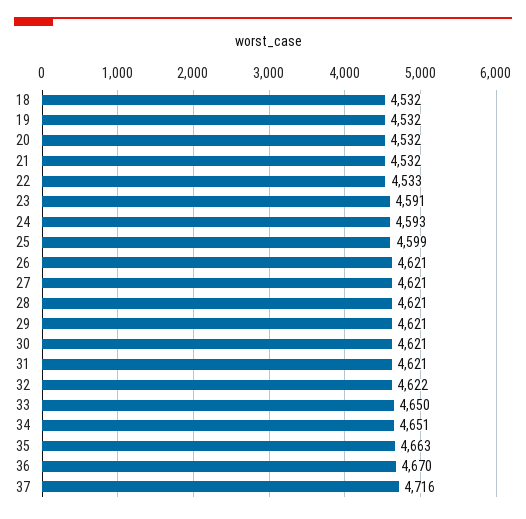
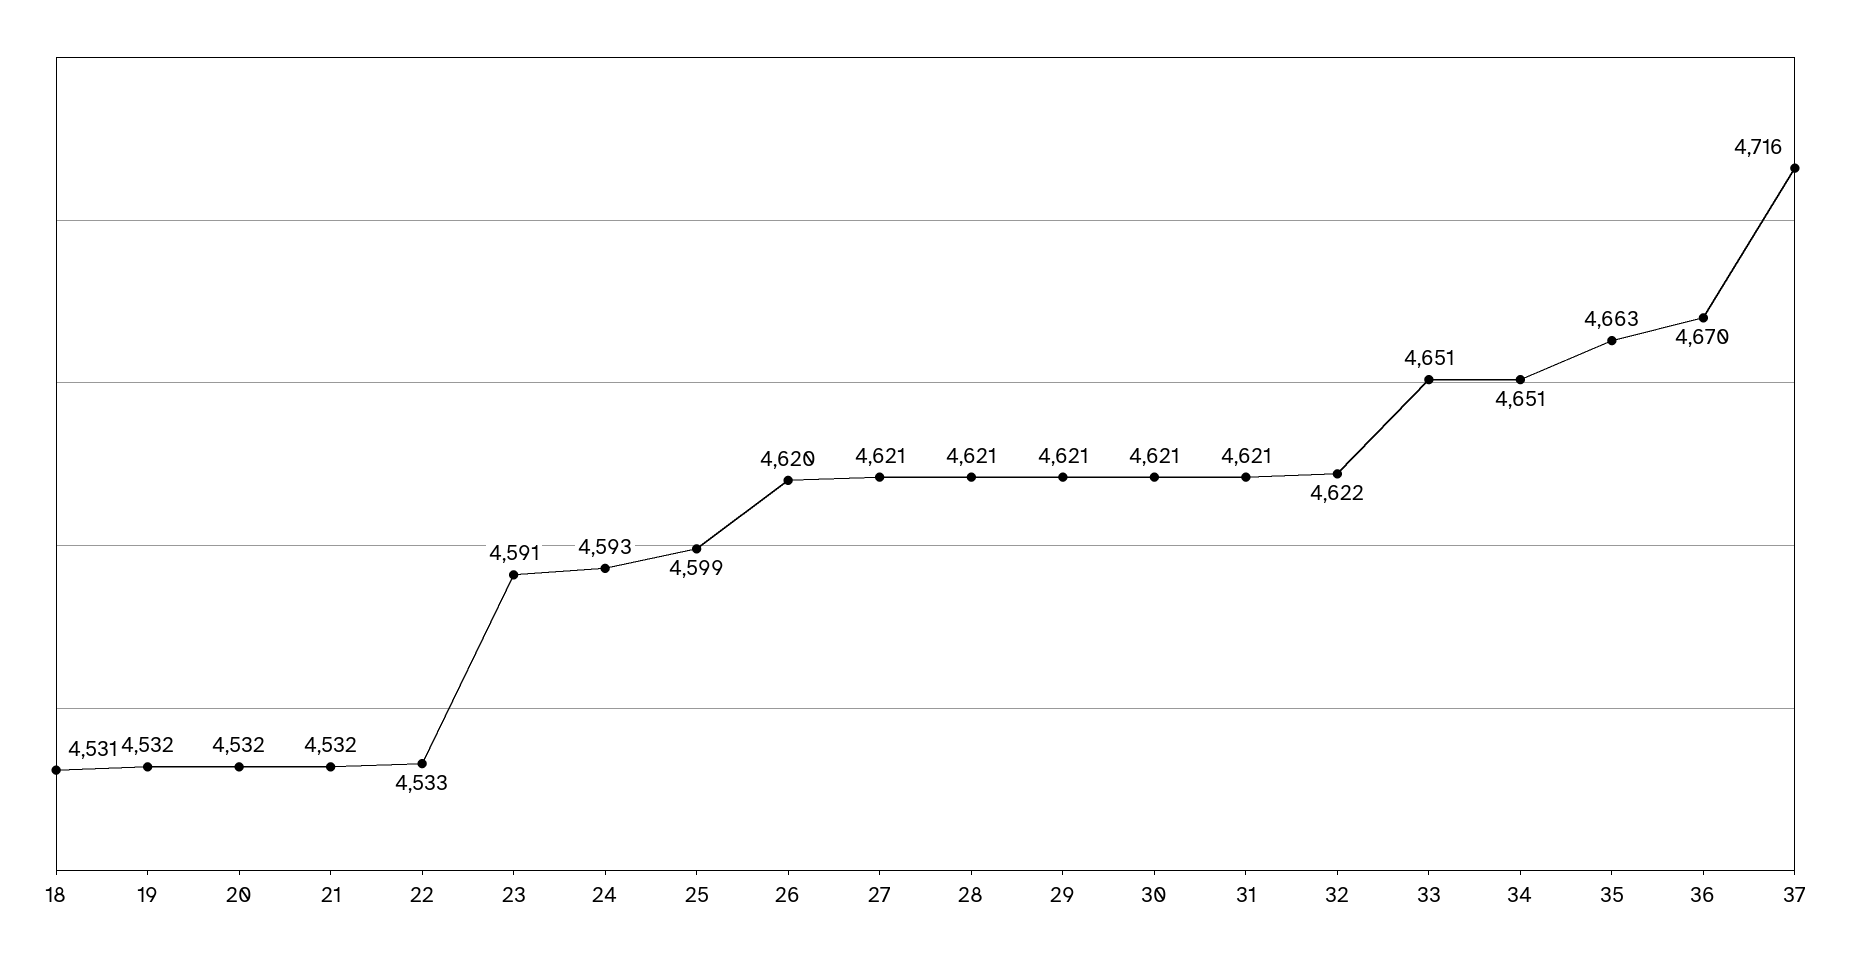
18: 4532 -> 4531
26: 4621 -> 4620
33: 4650 -> 4651

